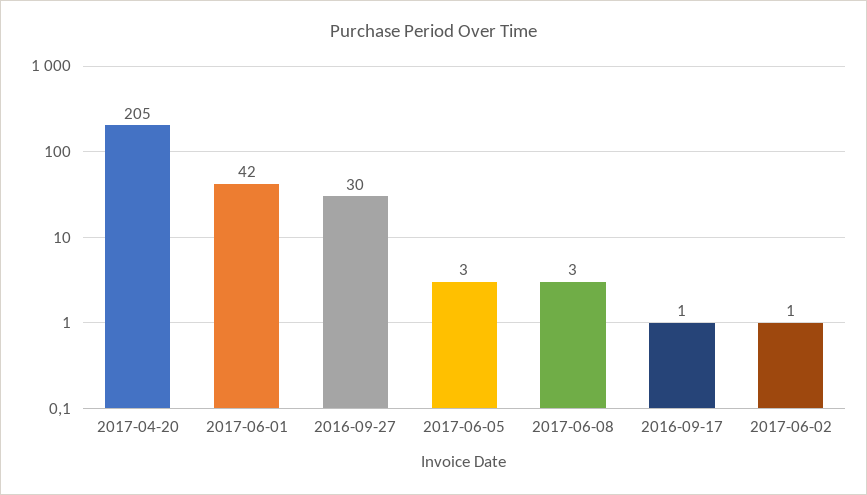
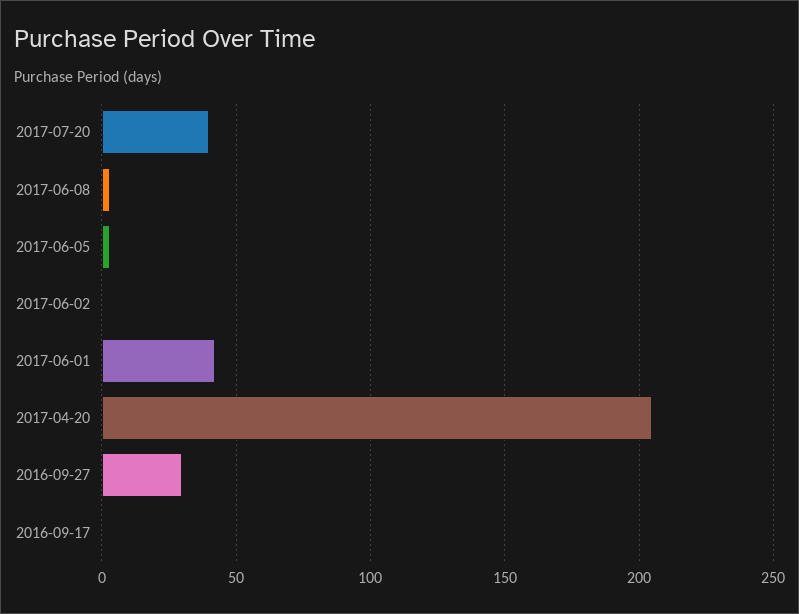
2017-07-20: none -> 40

